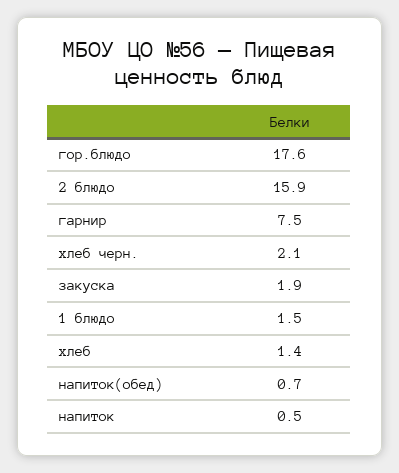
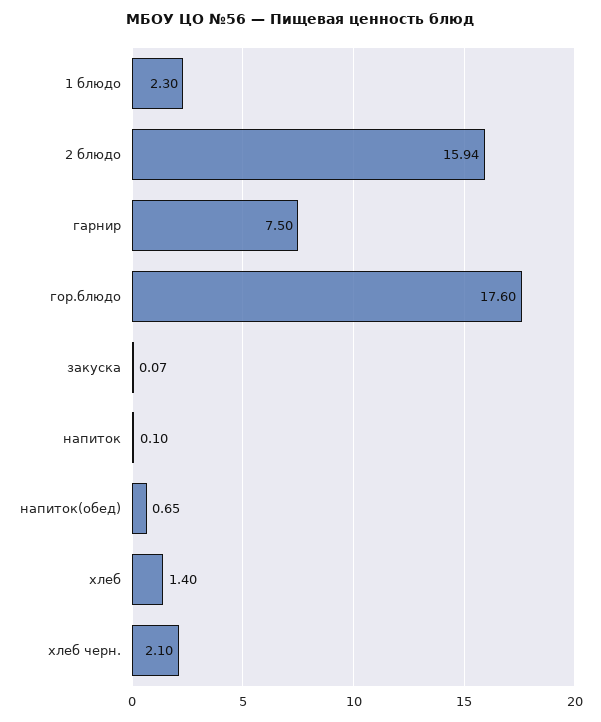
закуска: 1.9 -> 0.07
1 блюдо: 1.5 -> 2.3
напиток: 0.5 -> 0.1

